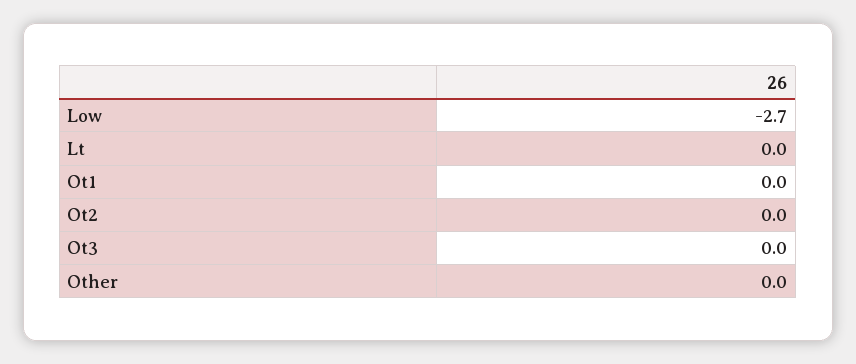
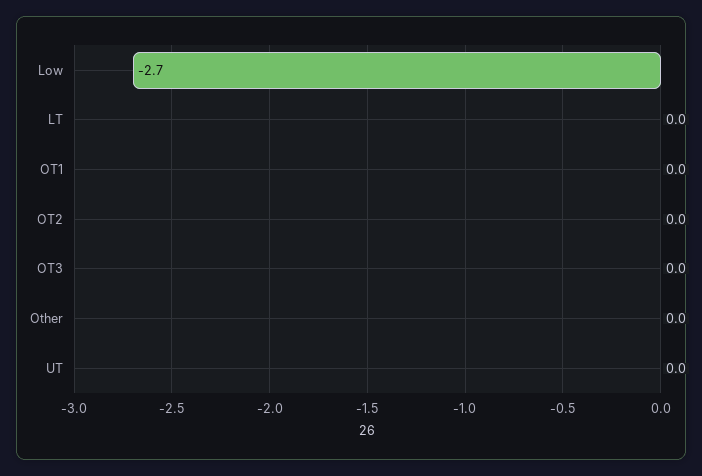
UT: none -> 0

